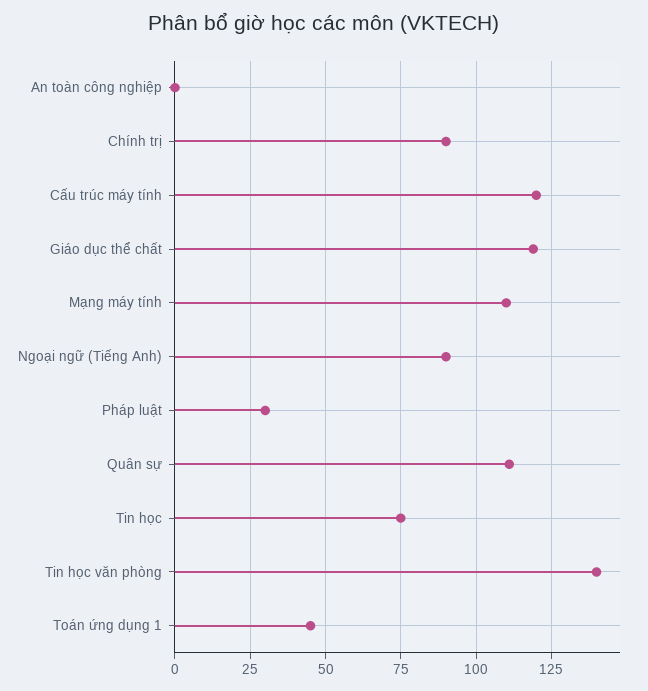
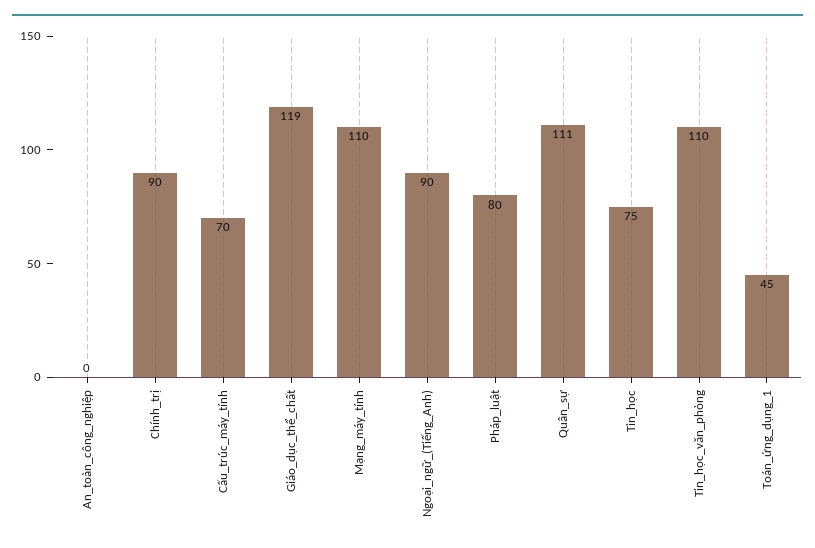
Cấu trúc máy tính: 120 -> 70
Pháp luật: 30 -> 80
Tin học văn phòng: 140 -> 110

